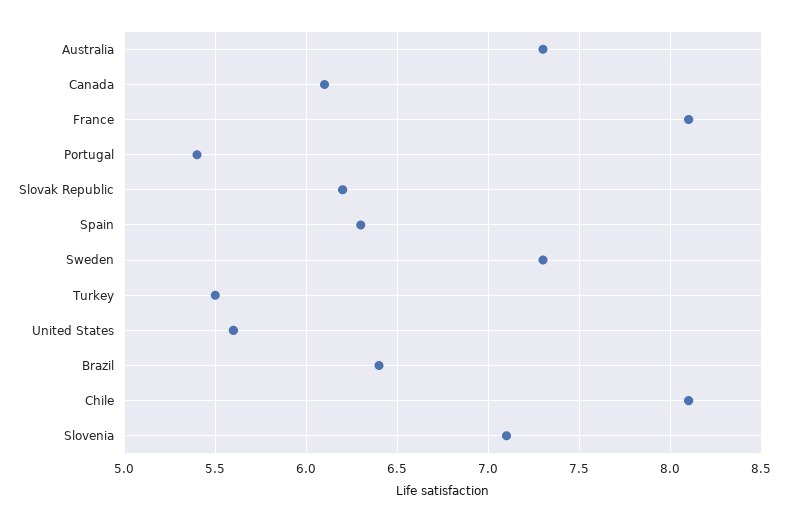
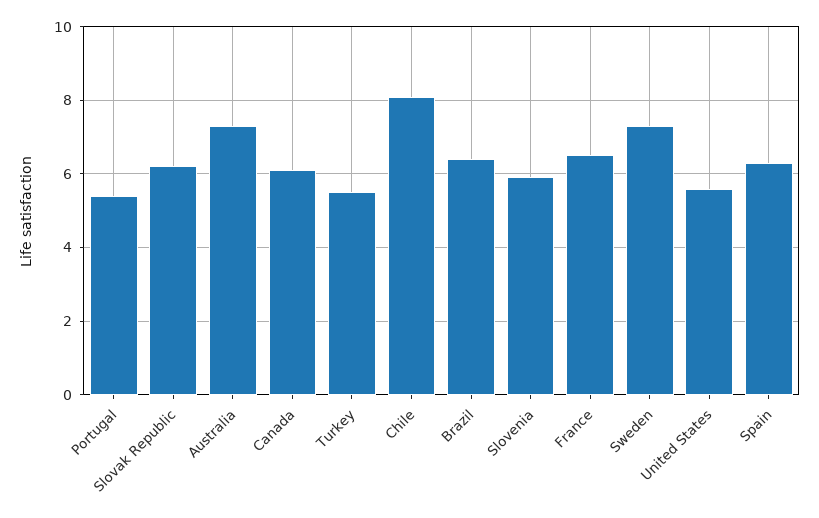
France: 8.1 -> 6.5
Slovenia: 7.1 -> 6

